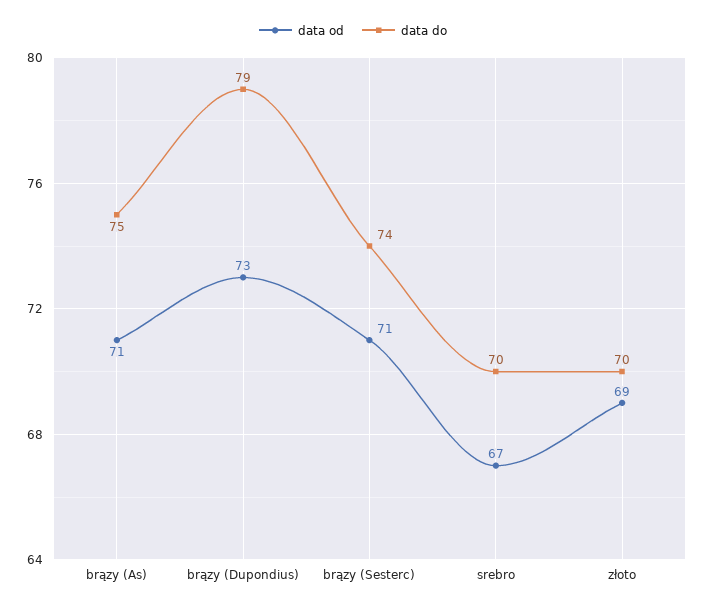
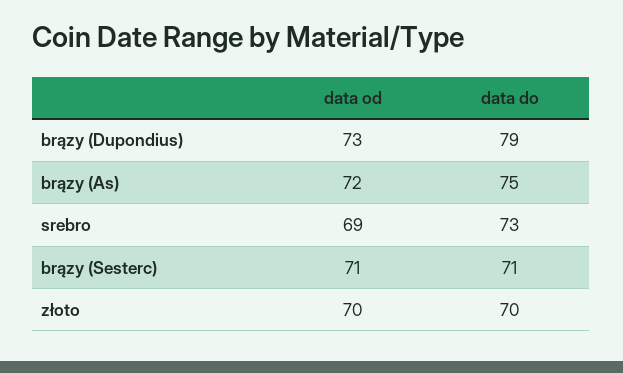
data od, brązy (As): 71 -> 72
data do, brązy (Sesterc): 74 -> 71
data od, srebro: 67 -> 69
data do, srebro: 70 -> 73
data od, złoto: 69 -> 70

